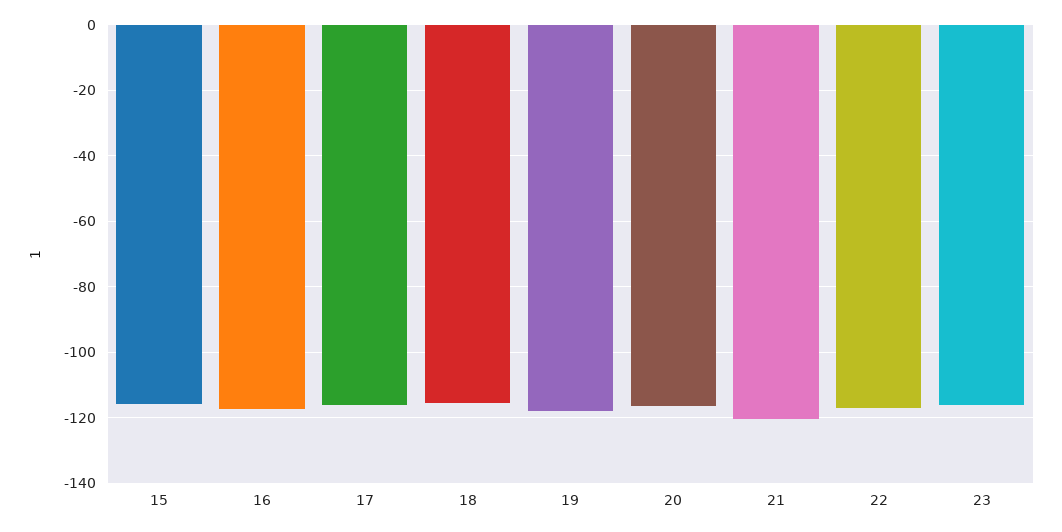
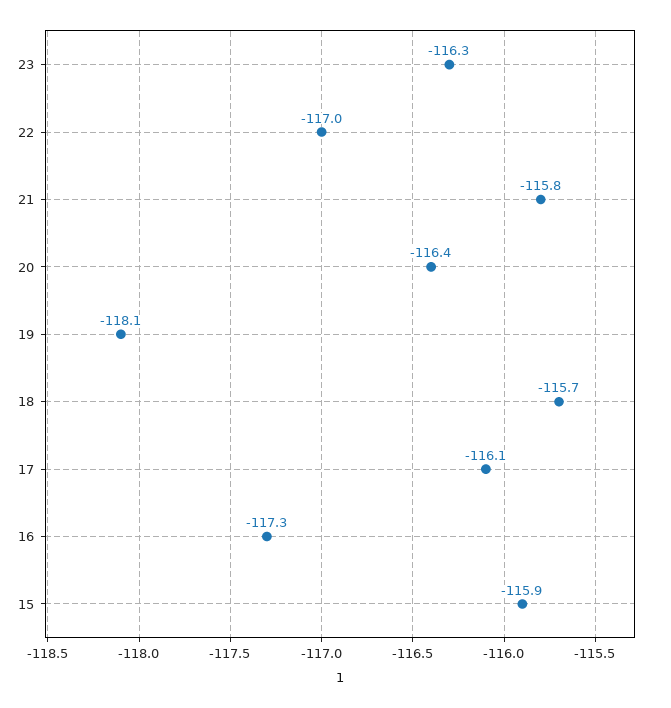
21: -120 -> -115.8

